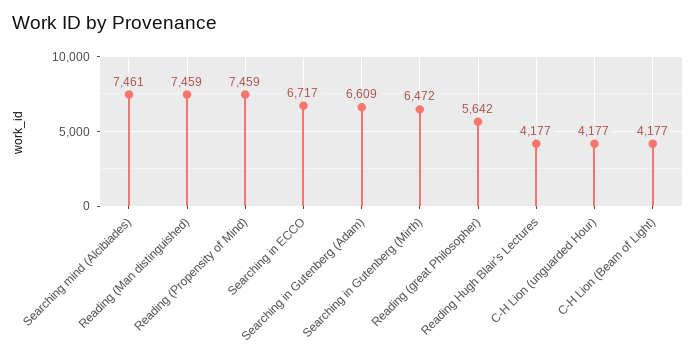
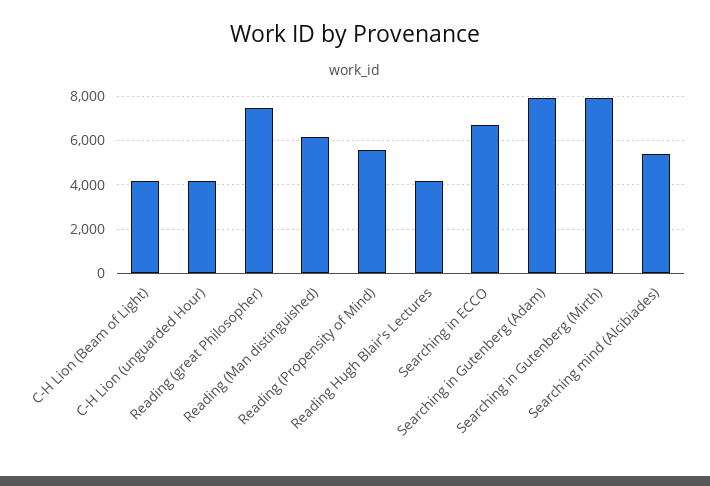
Searching mind (Alcibiades): 7461 -> 5500
Reading (Man distinguished): 7459 -> 6000
Reading (Propensity of Mind): 7459 -> 5500
Searching in Gutenberg (Adam): 6609 -> 8000
Searching in Gutenberg (Mirth): 6472 -> 8000
Reading (great Philosopher): 5642 -> 7500

